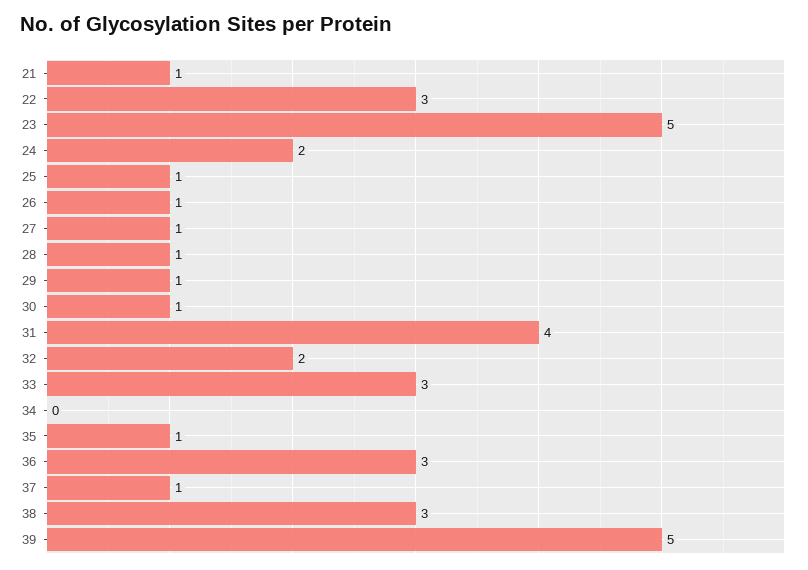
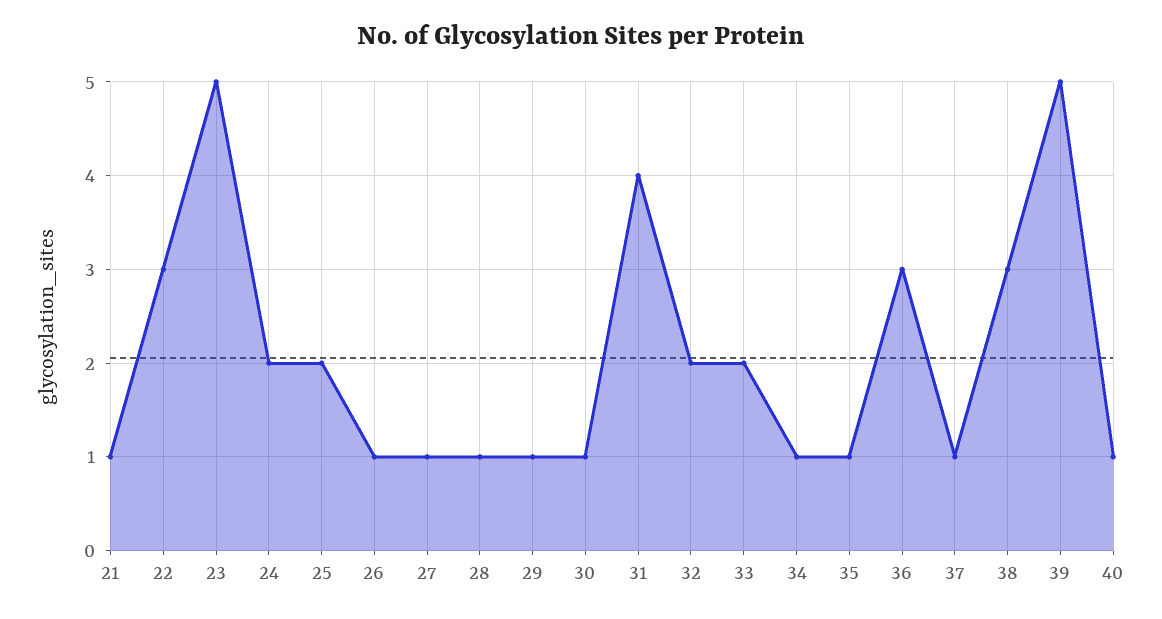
25: 1 -> 2
33: 3 -> 2
34: 0 -> 1
40: none -> 1

